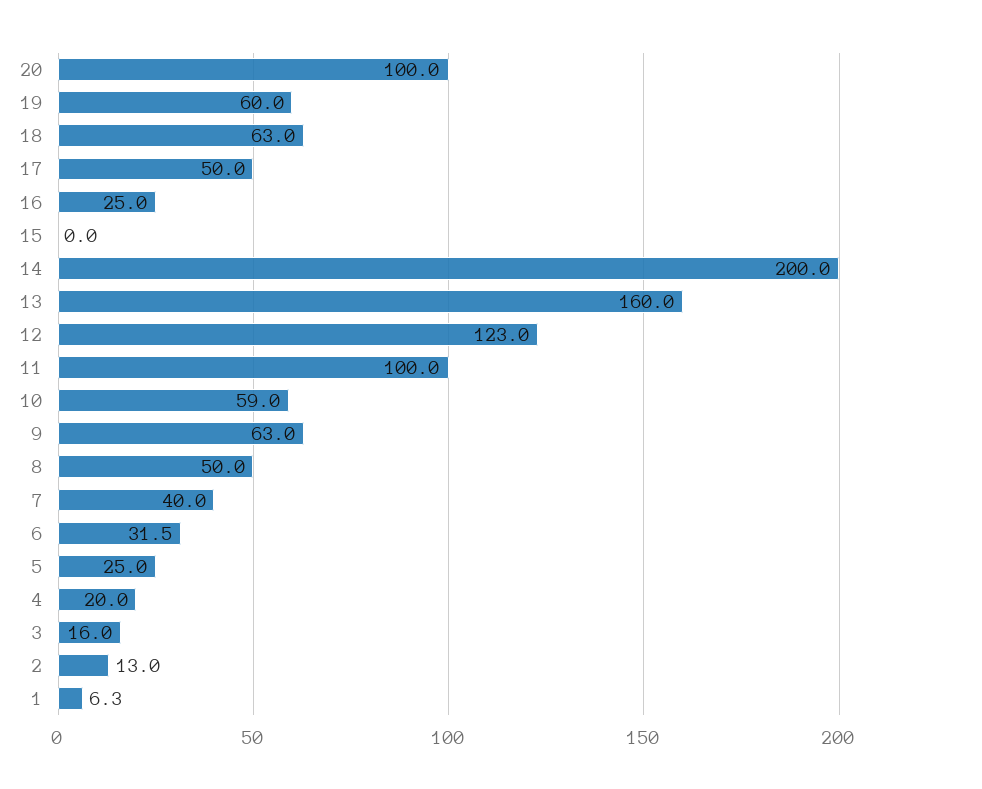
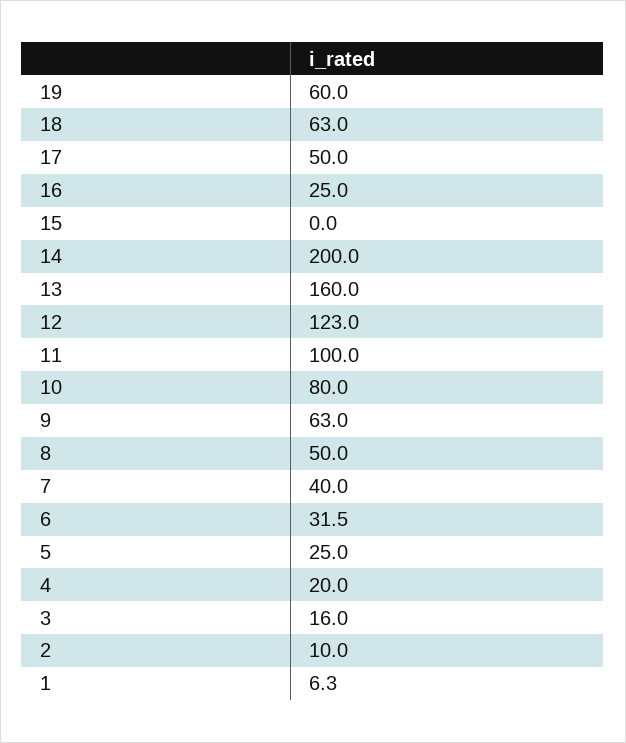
20: 100 -> none
10: 59 -> 80
2: 13 -> 10

